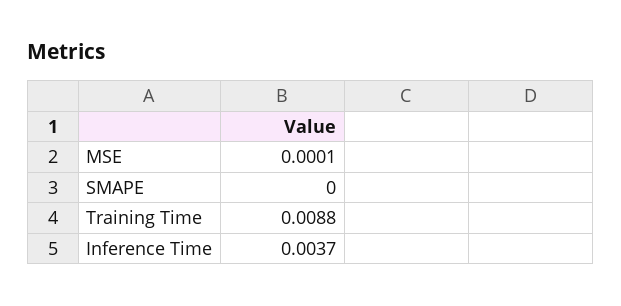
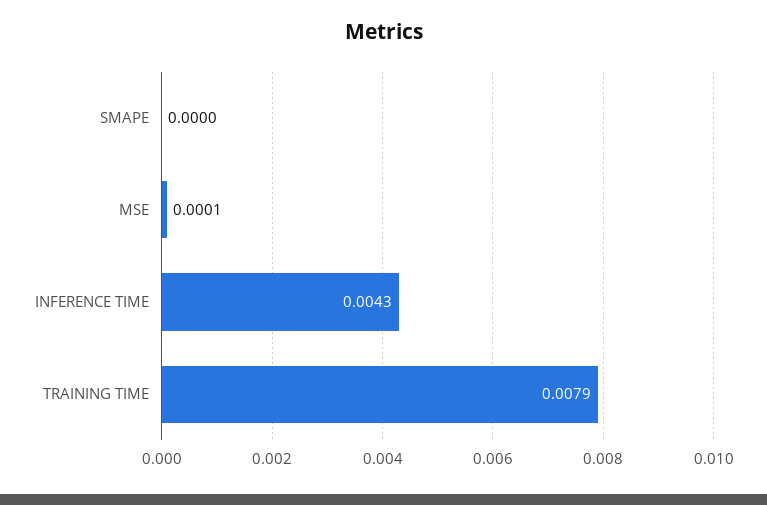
Training Time: 0.0088 -> 0.0079
Inference Time: 0.0037 -> 0.0043

